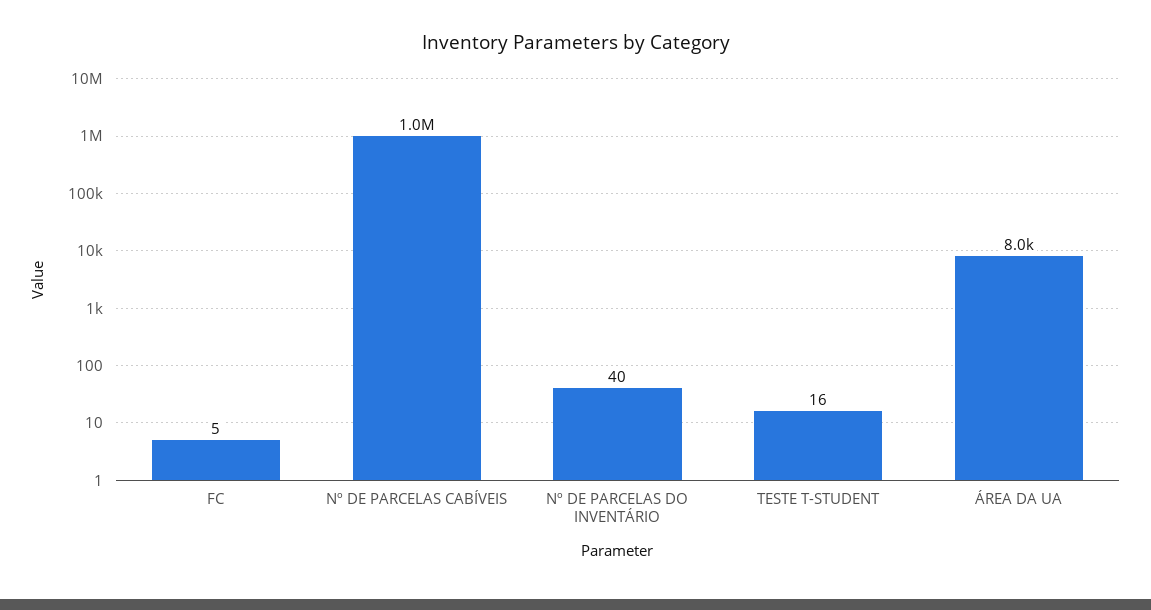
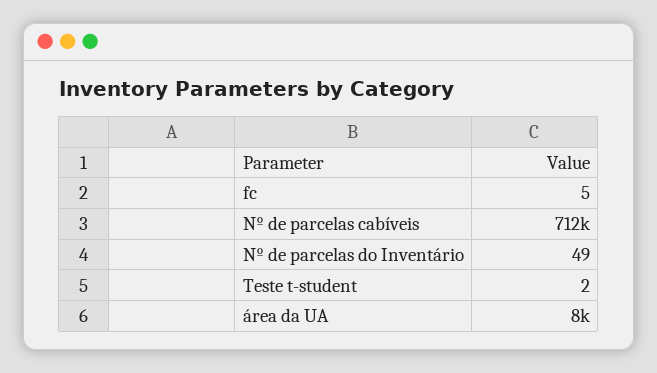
Nº DE PARCELAS CABÍVEIS: 1000000 -> 712000
Nº DE PARCELAS DO INVENTÁRIO: 40 -> 49
TESTE T-STUDENT: 16 -> 2

